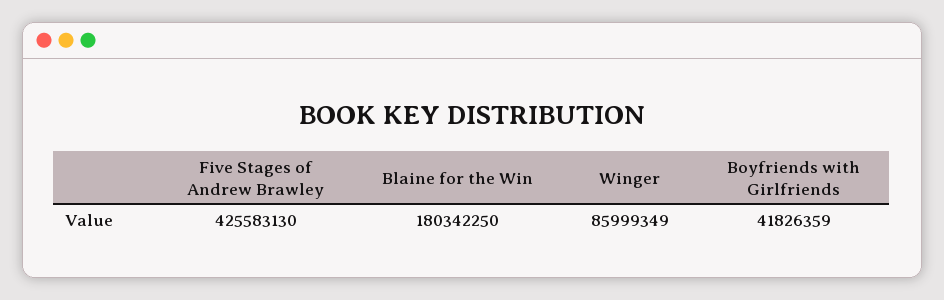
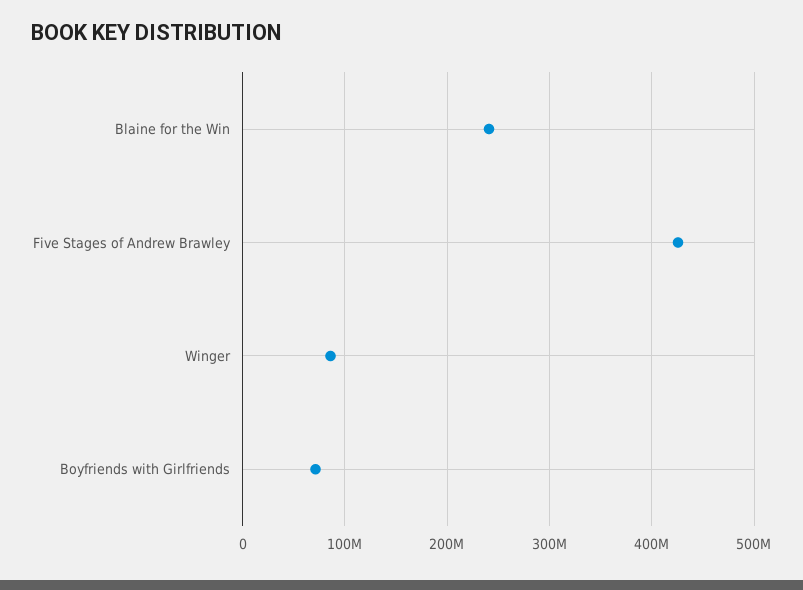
Blaine for the Win: 180342250 -> 240000000
Boyfriends with Girlfriends: 41826359 -> 70000000

